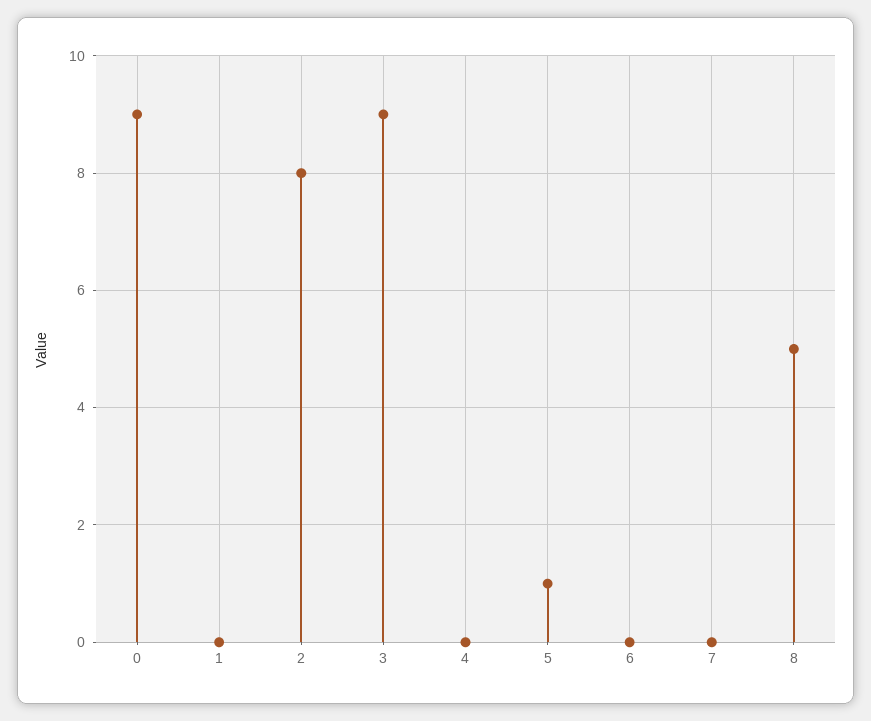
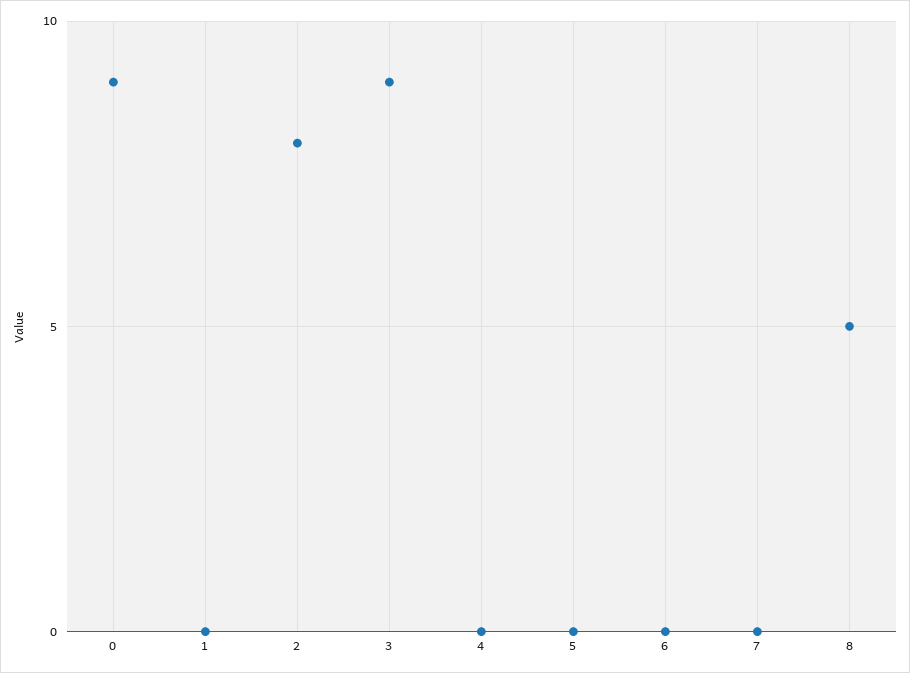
5: 1 -> 0

